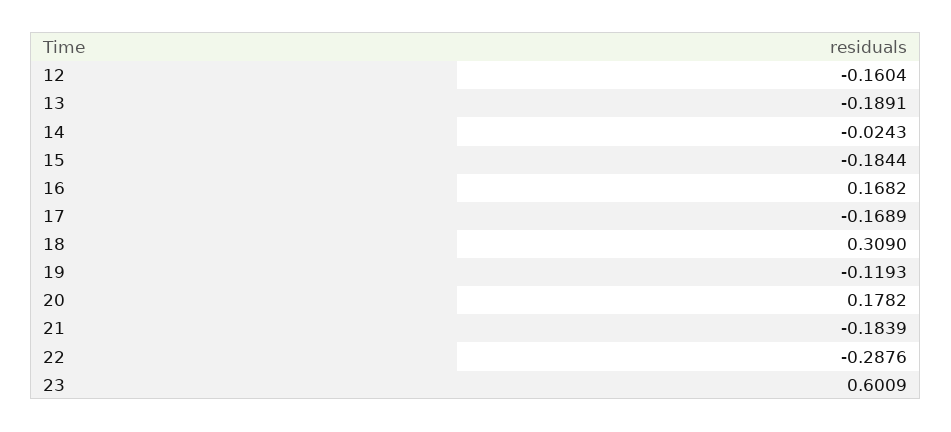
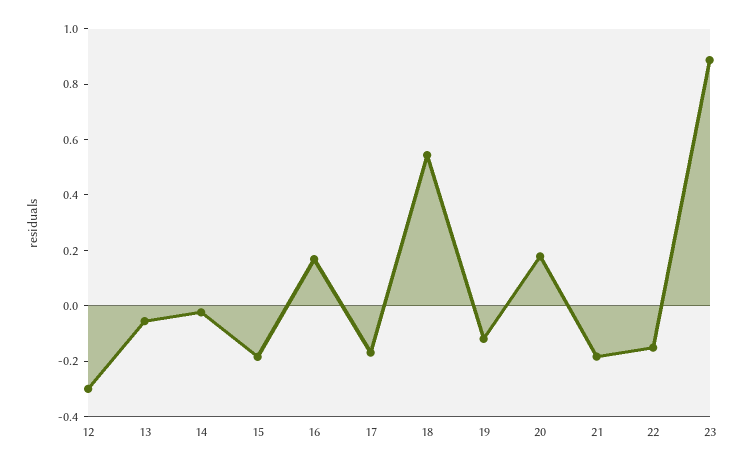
12: -0.1604 -> -0.3
13: -0.1891 -> -0.05
18: 0.309 -> 0.55
22: -0.2876 -> -0.15
23: 0.6009 -> 0.9

